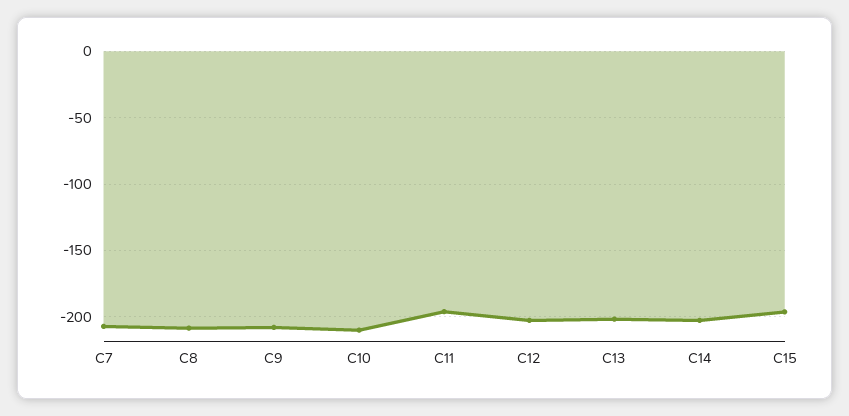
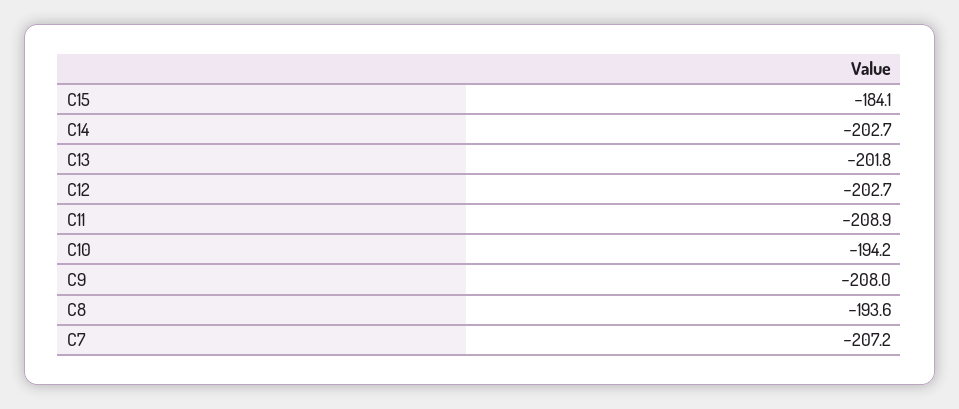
C8: -210 -> -193.6
C10: -210 -> -194.2
C11: -195 -> -208.9
C15: -195 -> -184.1

